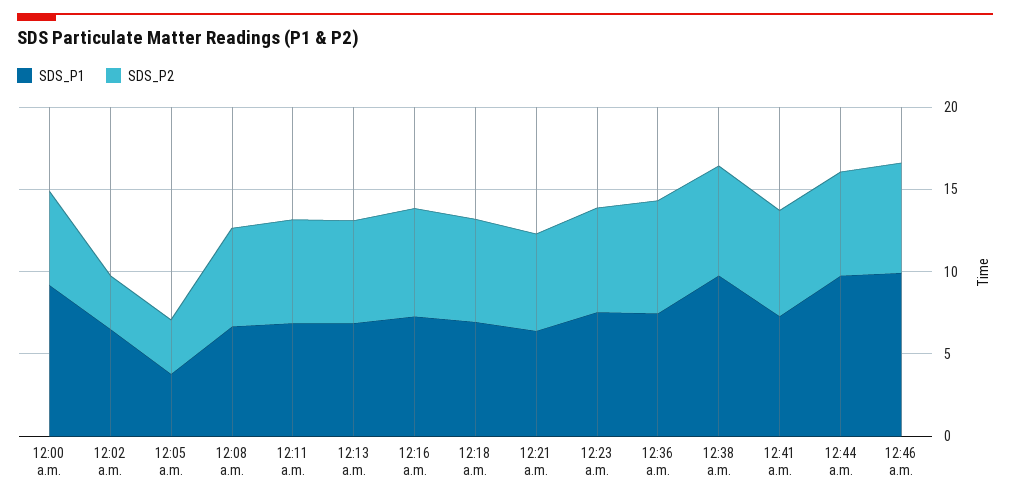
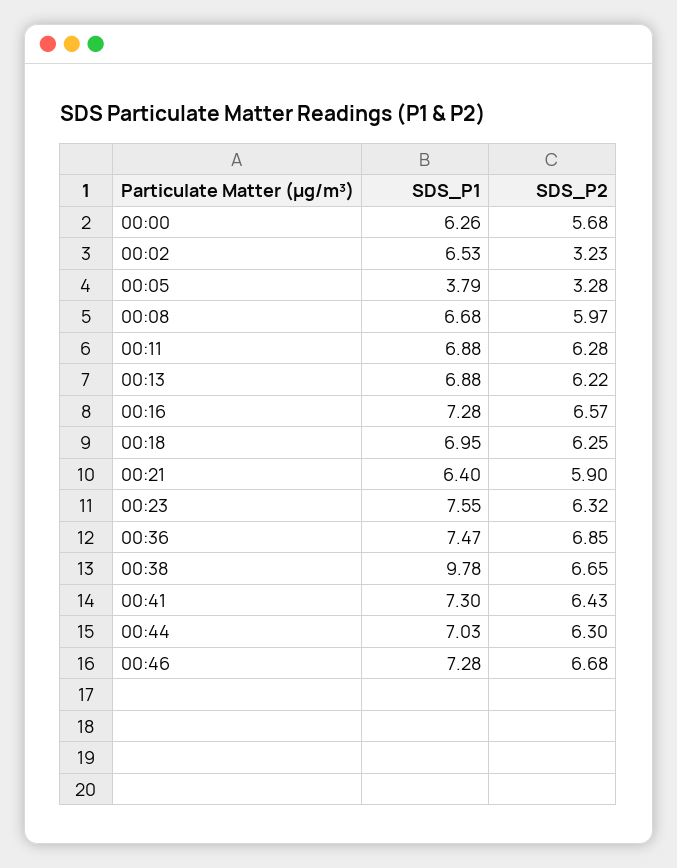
SDS_P1, 12:00 a.m.: 9 -> 6.26
SDS_P1, 12:44 a.m.: 10 -> 7.03
SDS_P1, 12:46 a.m.: 10 -> 7.28

